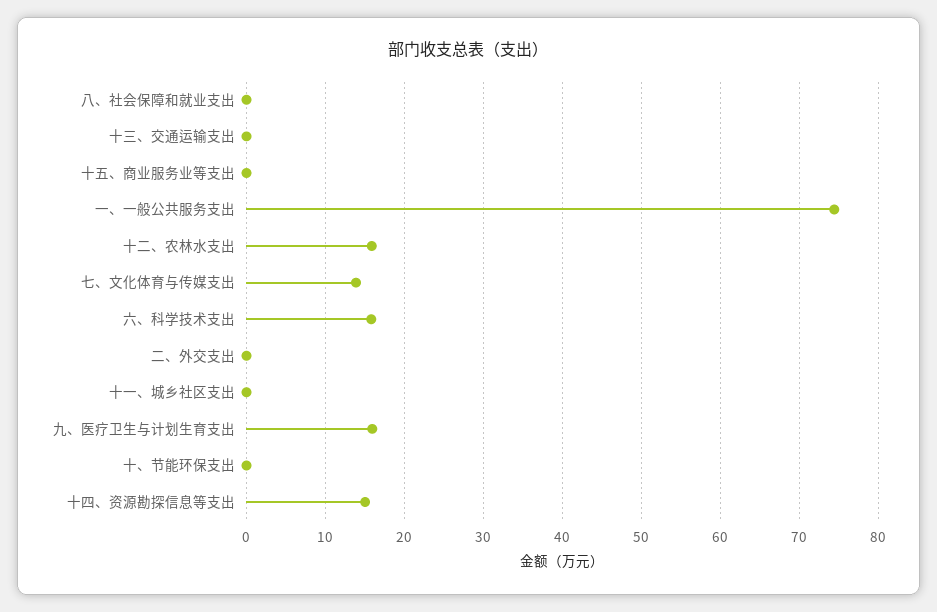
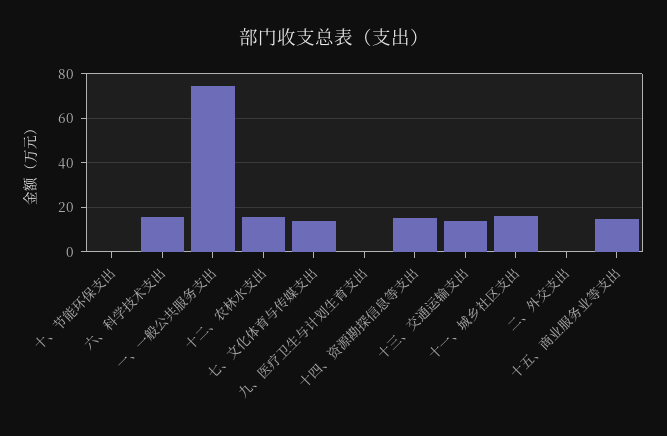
八、社会保障和就业支出: 0 -> none
十三、交通运输支出: 0 -> 15
十五、商业服务业等支出: 0 -> 15
十一、城乡社区支出: 0 -> 15
九、医疗卫生与计划生育支出: 16 -> 0

